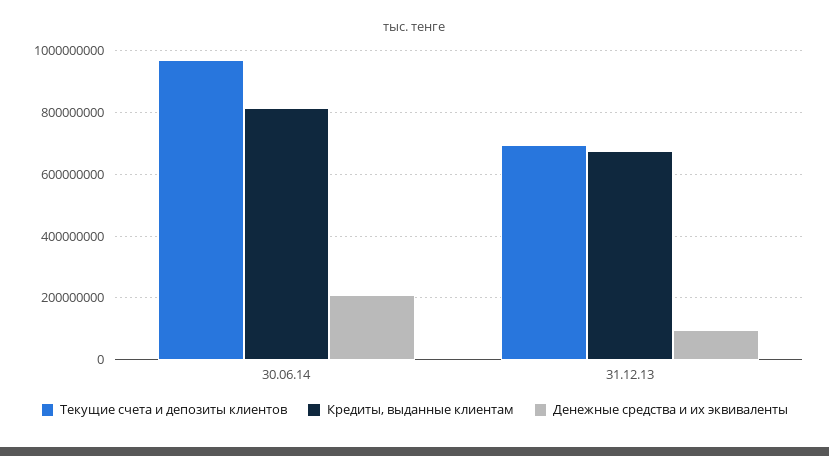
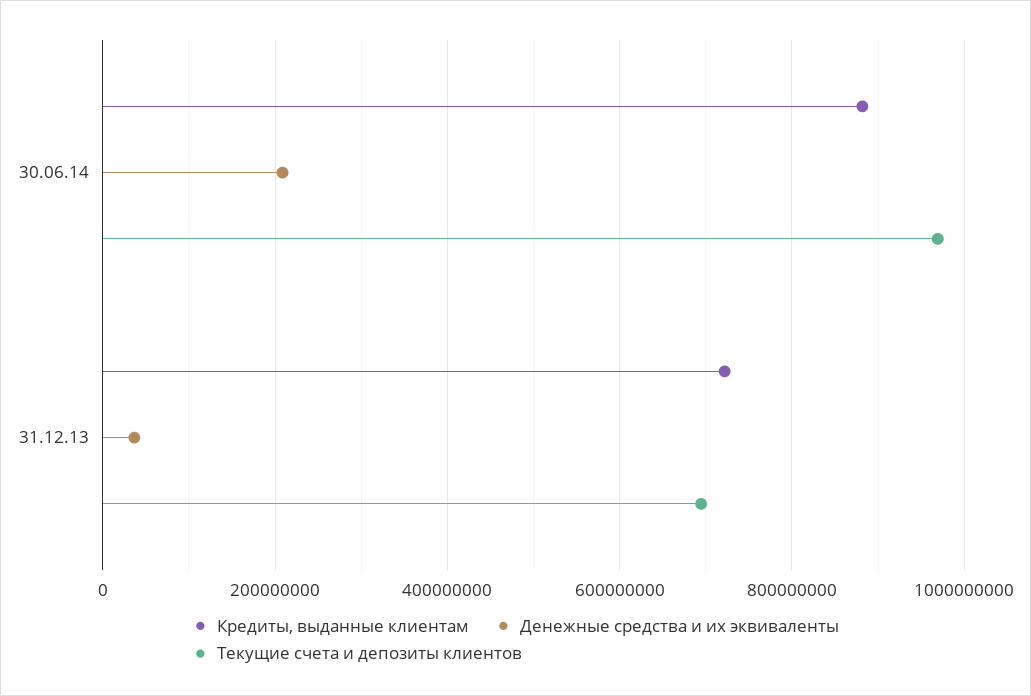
Кредиты, выданные клиентам, 30.06.14: 820000000 -> 880000000
Кредиты, выданные клиентам, 31.12.13: 680000000 -> 720000000
Денежные средства и их эквиваленты, 31.12.13: 100000000 -> 40000000

